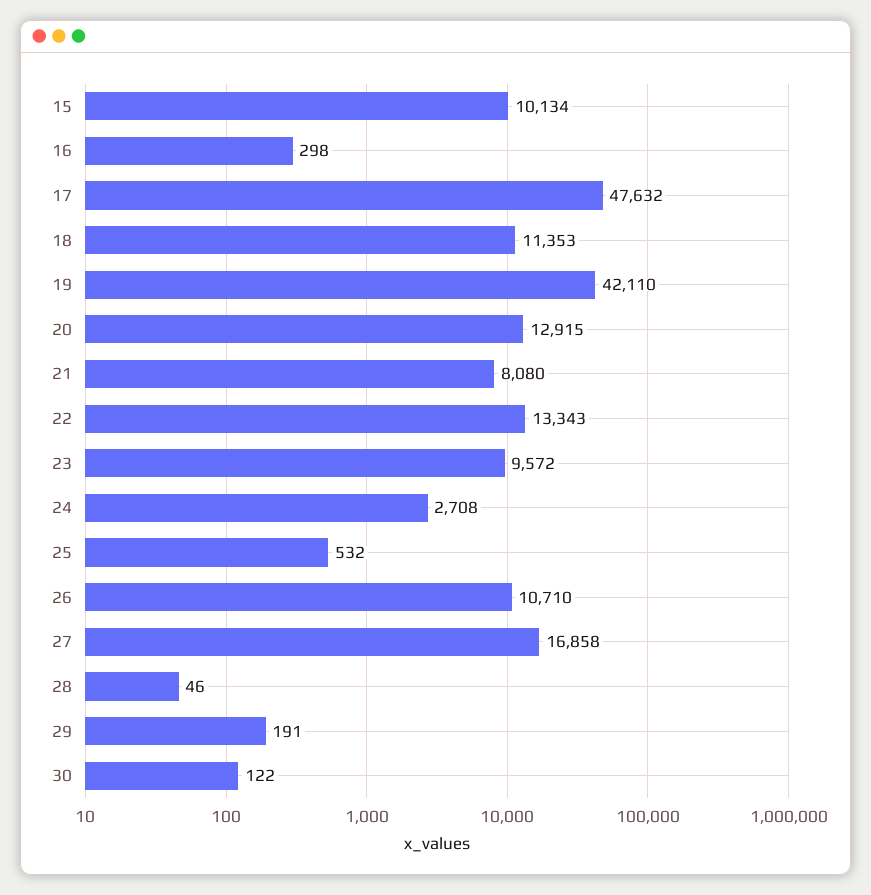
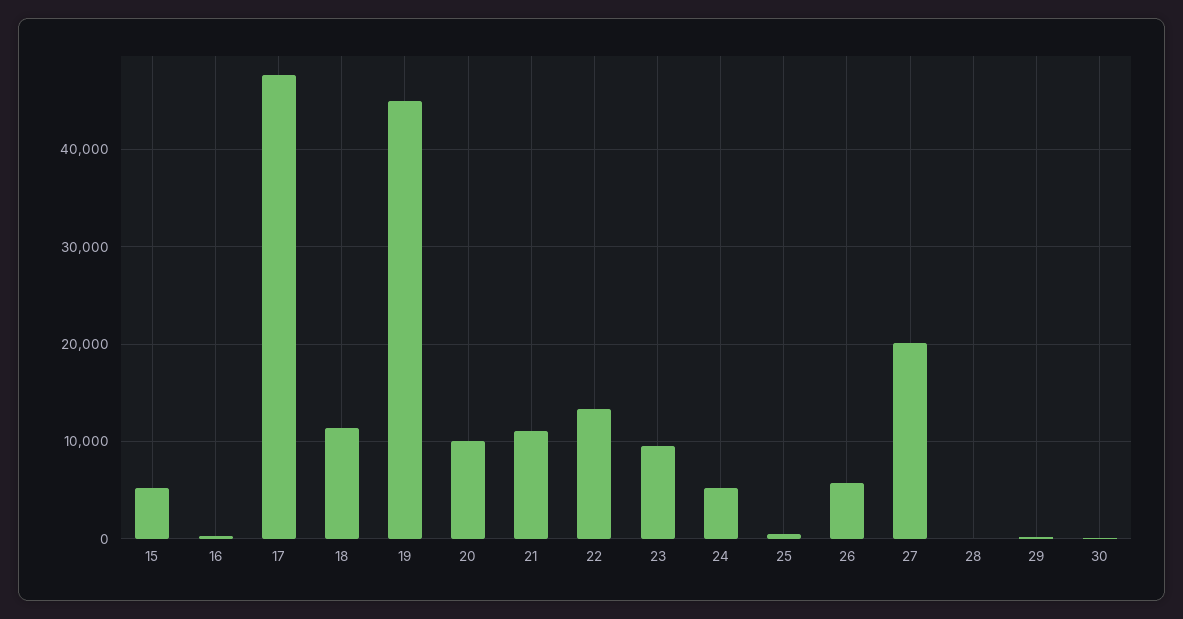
15: 10134 -> 5000
19: 42110 -> 45000
20: 12915 -> 10000
21: 8080 -> 11000
24: 2708 -> 5000
26: 10710 -> 6000
27: 16858 -> 20000

